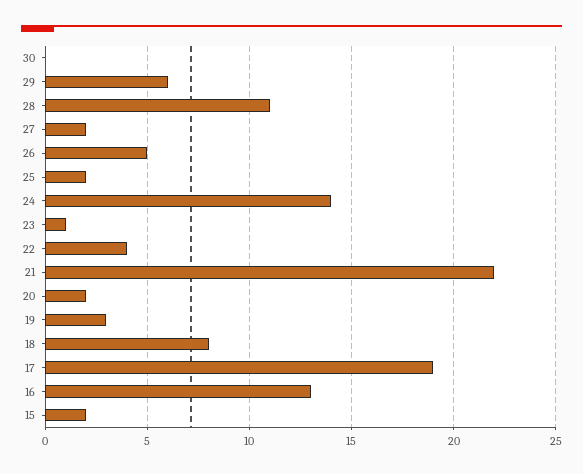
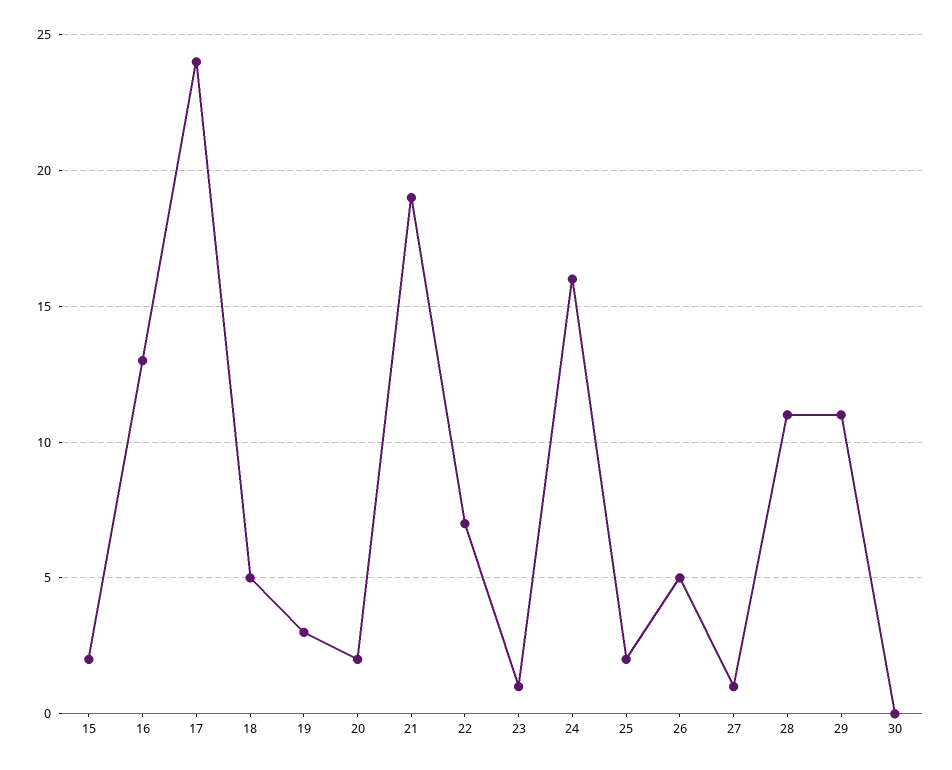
29: 6 -> 11
27: 2 -> 1
24: 14 -> 16
22: 4 -> 7
21: 22 -> 19
18: 8 -> 5
17: 19 -> 24

